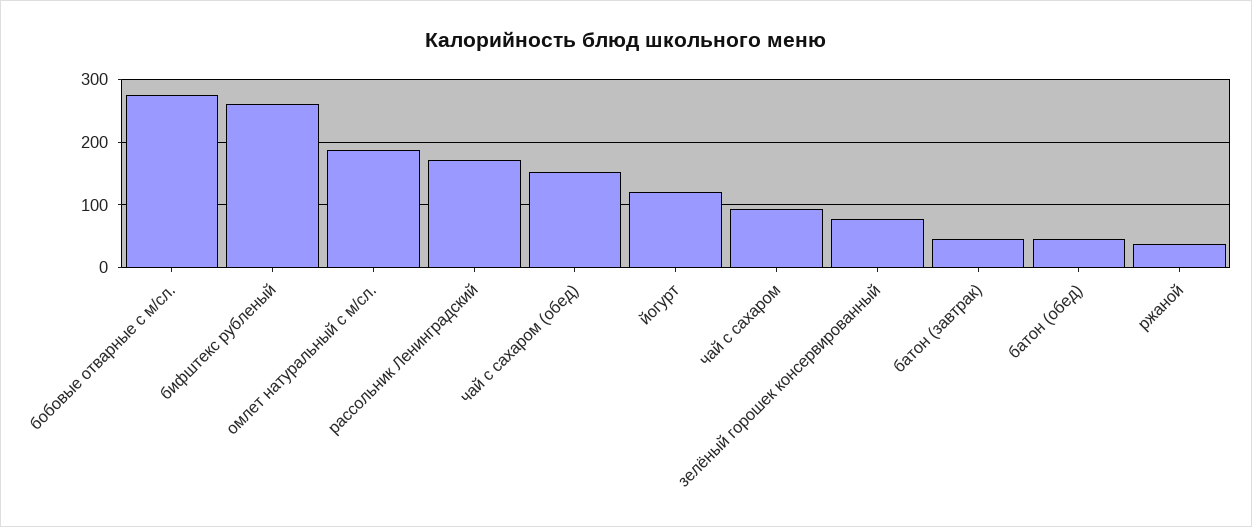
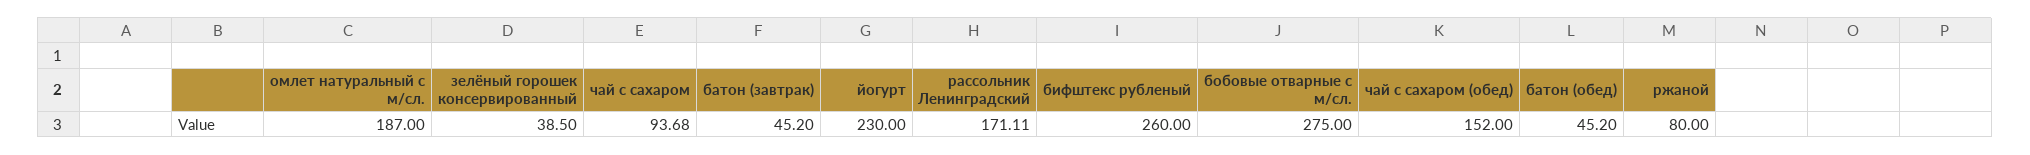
йогурт: 120 -> 230
зелёный горошек консервированный: 80 -> 38.5
ржаной: 40 -> 80

